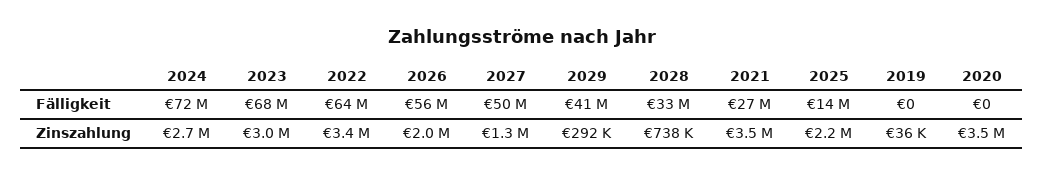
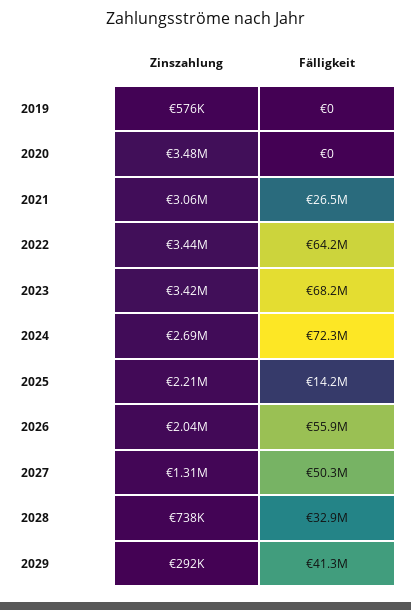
2023, Zinszahlung: 3000000 -> 3420000
2021, Zinszahlung: 3500000 -> 3060000
2019, Zinszahlung: 36000 -> 576000

